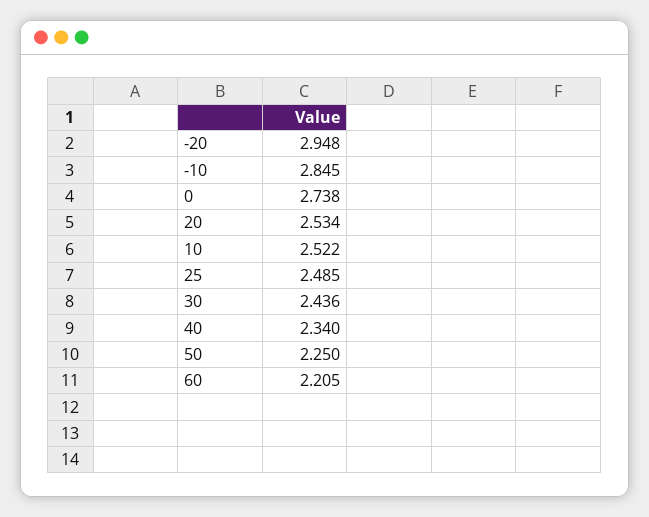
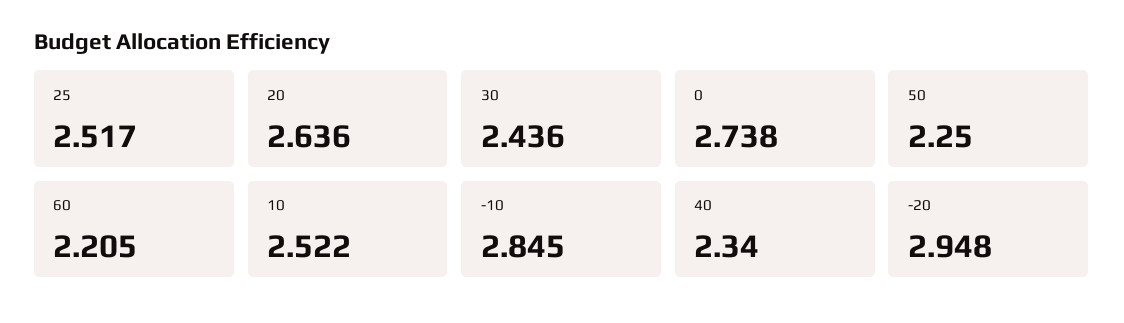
20: 2.534 -> 2.636
25: 2.485 -> 2.517

